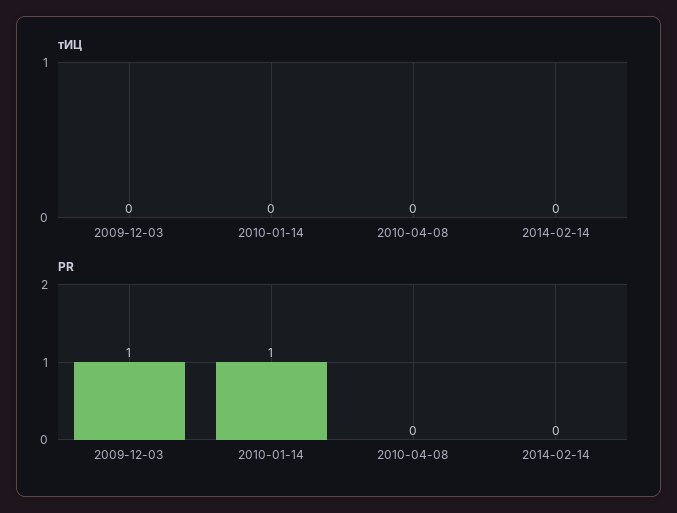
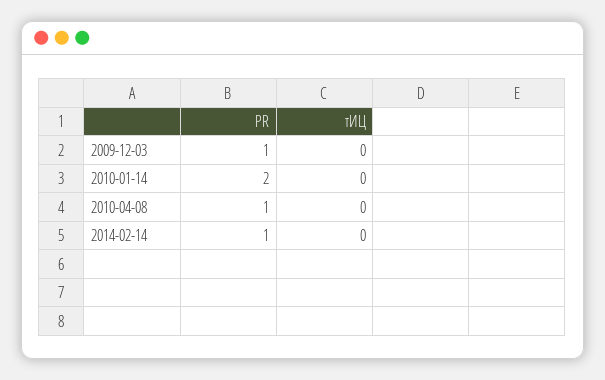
PR, 2010-01-14: 1 -> 2
PR, 2010-04-08: 0 -> 1
PR, 2014-02-14: 0 -> 1

